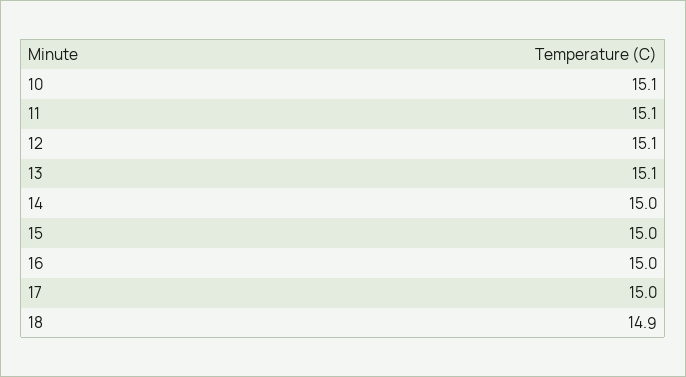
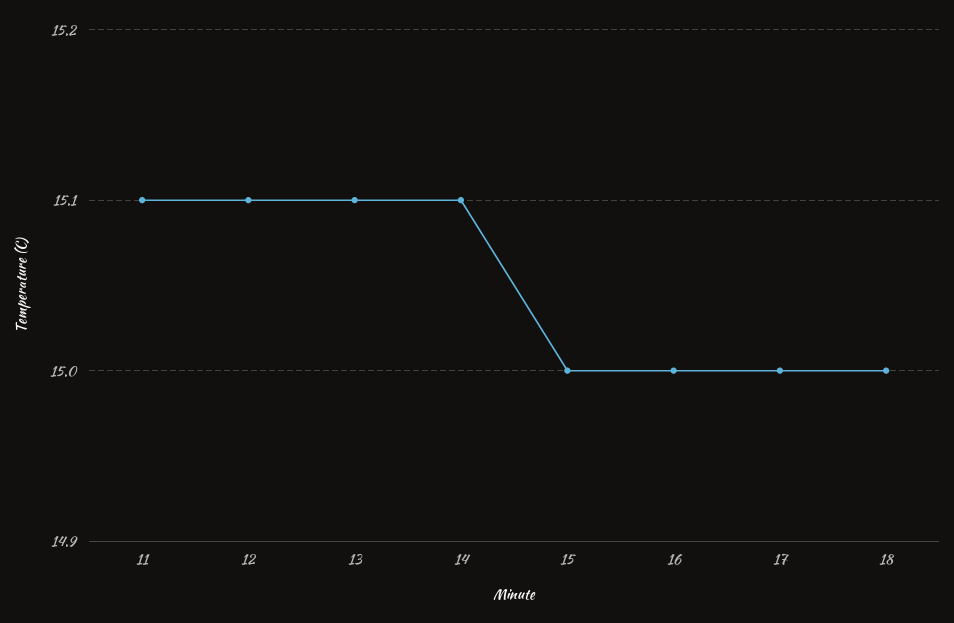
10: 15.1 -> none
14: 15 -> 15.1
18: 14.9 -> 15

